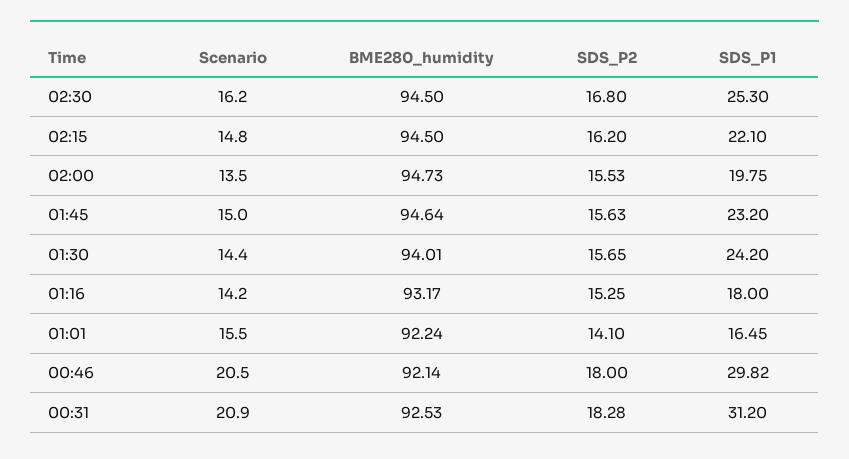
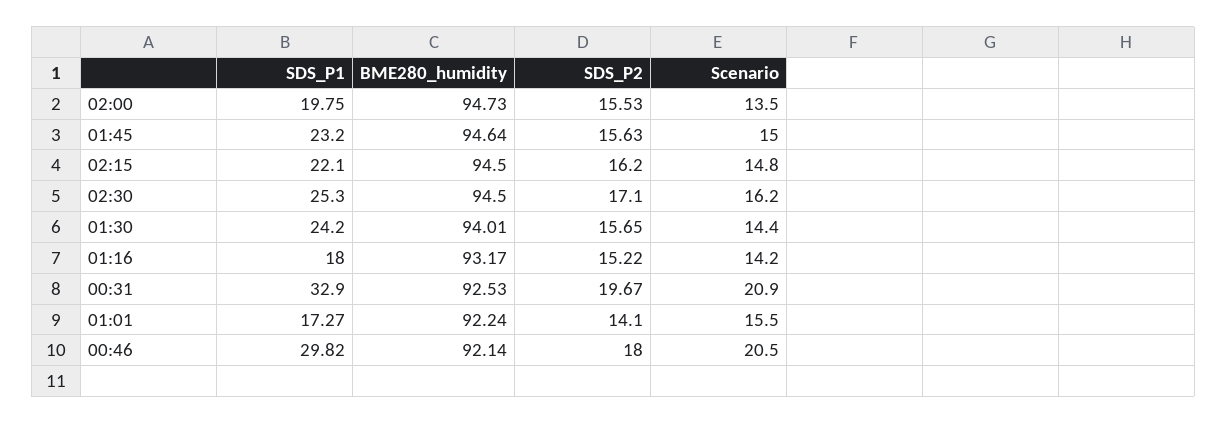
SDS_P2, 02:30: 16.8 -> 17.1
SDS_P2, 01:16: 15.25 -> 15.22
SDS_P1, 01:01: 16.45 -> 17.27
SDS_P2, 00:31: 18.28 -> 19.67
SDS_P1, 00:31: 31.2 -> 32.9

